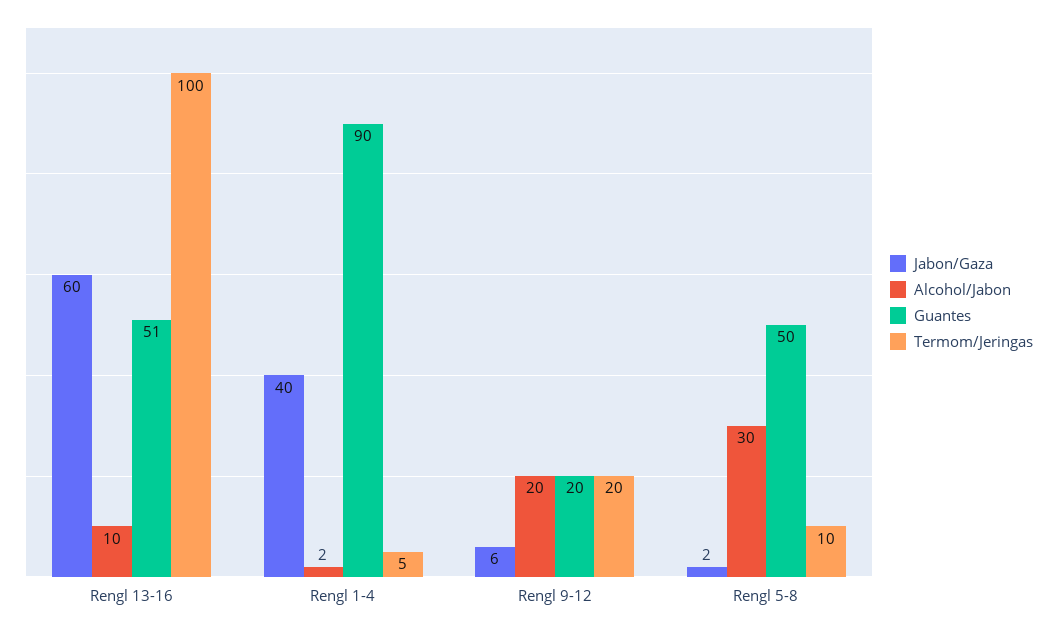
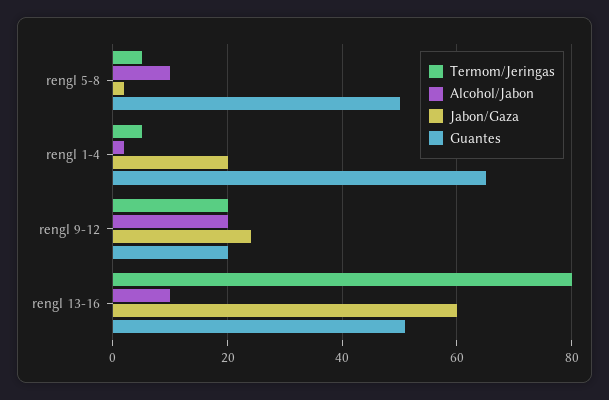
Termom/Jeringas, Rengl 13-16: 100 -> 80
Jabon/Gaza, Rengl 1-4: 40 -> 20
Guantes, Rengl 1-4: 90 -> 65
Jabon/Gaza, Rengl 9-12: 6 -> 25
Alcohol/Jabon, Rengl 5-8: 30 -> 10
Termom/Jeringas, Rengl 5-8: 10 -> 5

